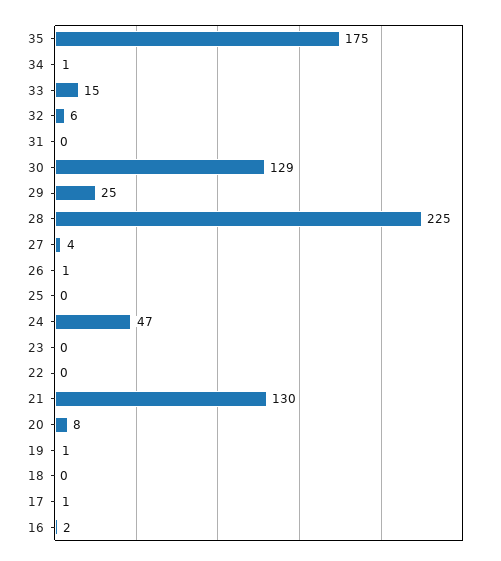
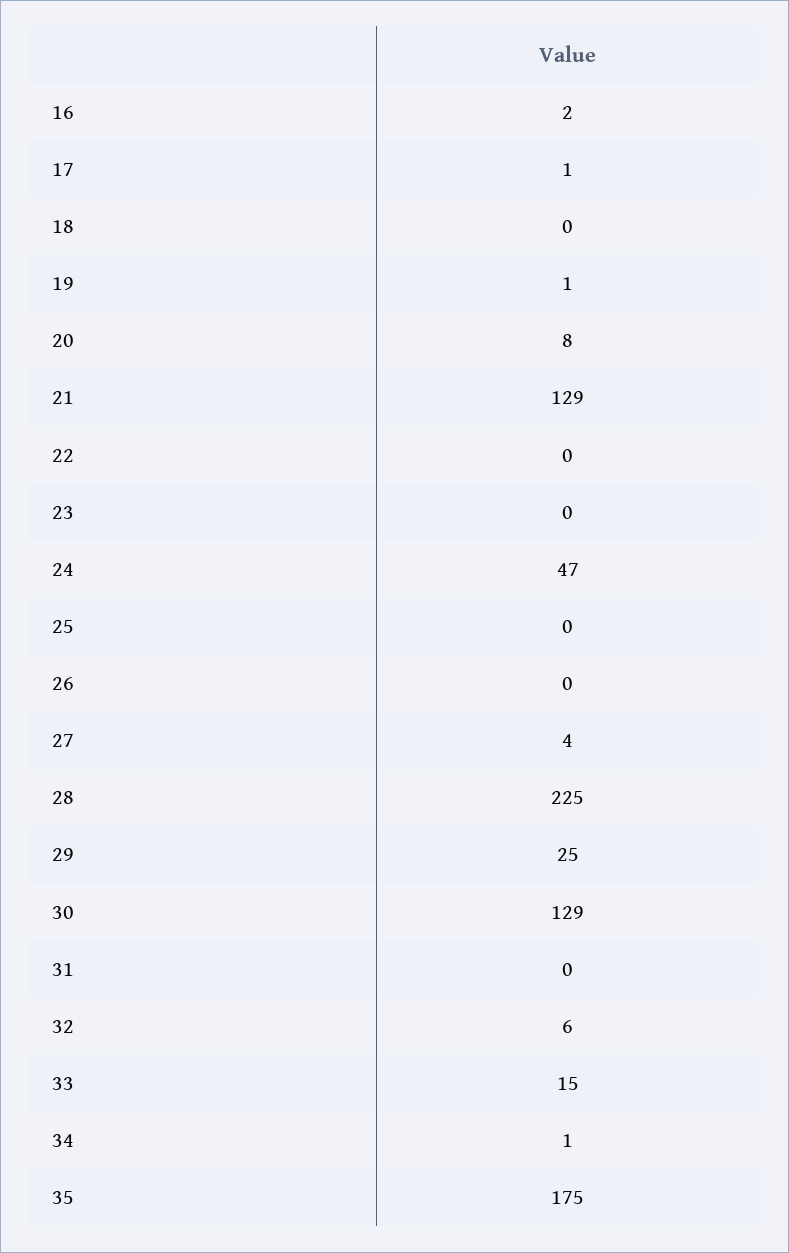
26: 1 -> 0
21: 130 -> 129

